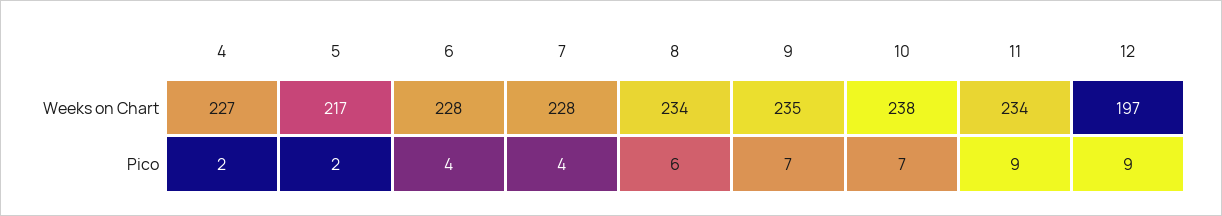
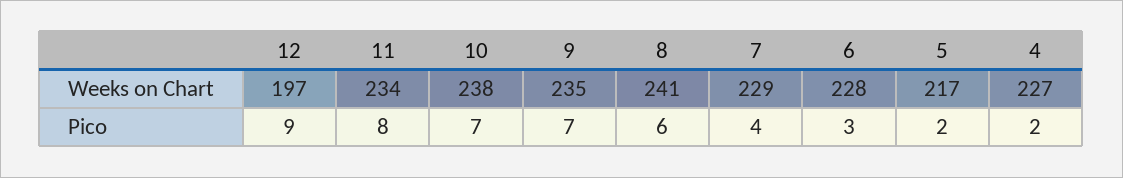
7, Weeks on Chart: 228 -> 229
8, Weeks on Chart: 234 -> 241
6, Pico: 4 -> 3
11, Pico: 9 -> 8

